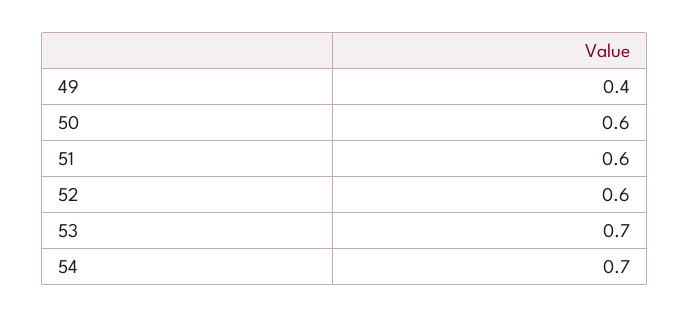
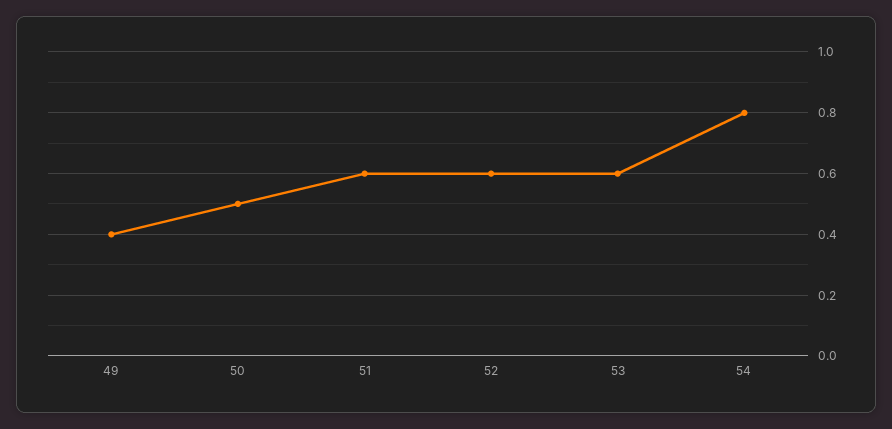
50: 0.6 -> 0.5
53: 0.7 -> 0.6
54: 0.7 -> 0.8

